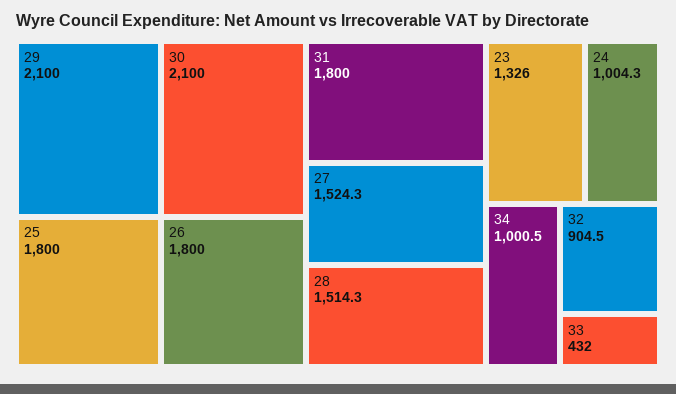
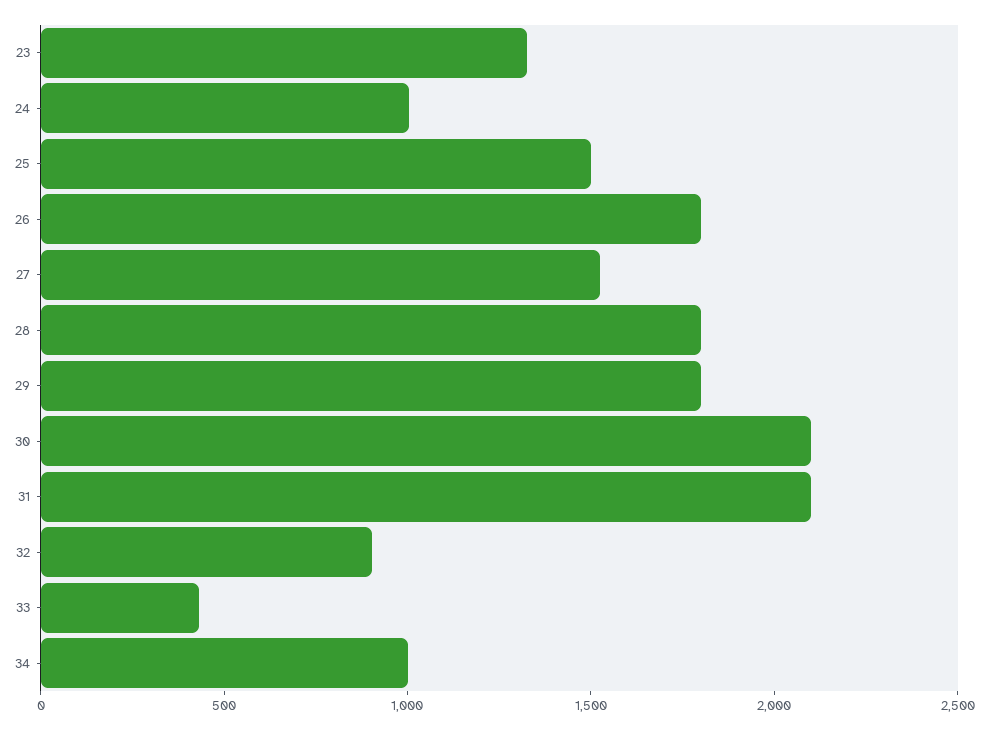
29: 2100 -> 1800
25: 1800 -> 1500
31: 1800 -> 2100
28: 1514.3 -> 1800

